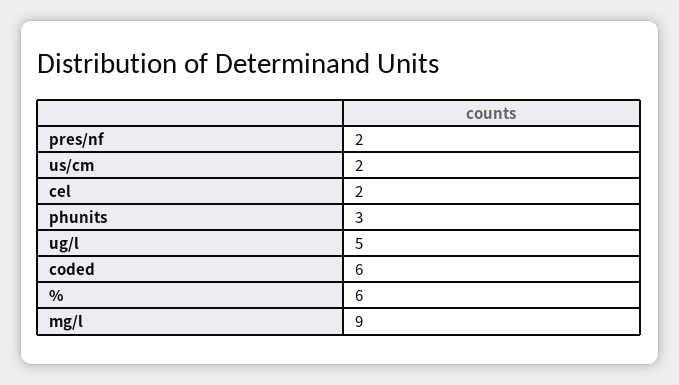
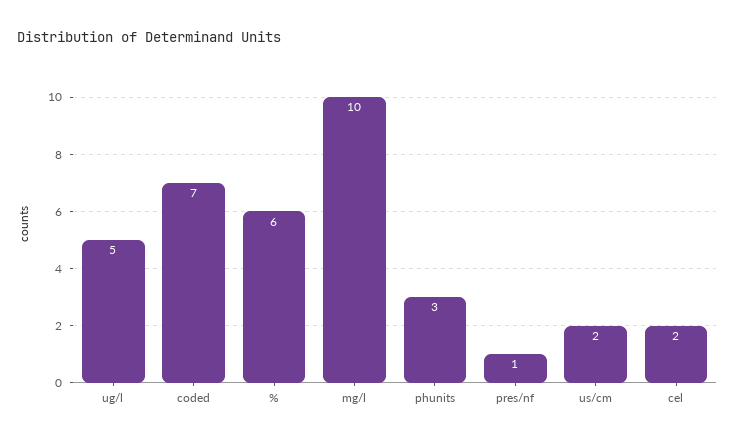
pres/nf: 2 -> 1
coded: 6 -> 7
mg/l: 9 -> 10

